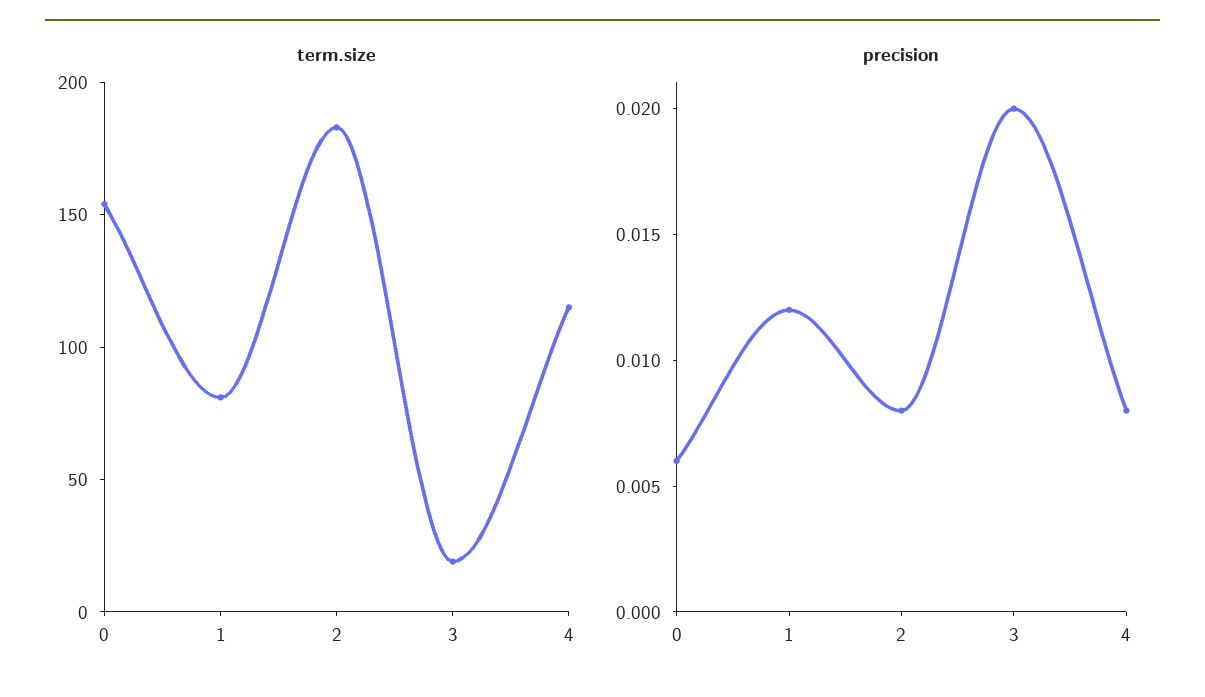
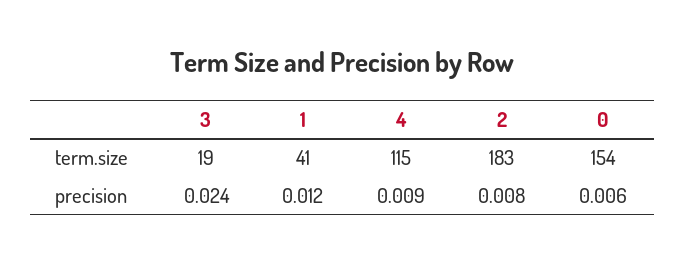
term.size, 1: 80 -> 41
precision, 3: 0.02 -> 0.024
precision, 4: 0.008 -> 0.009

